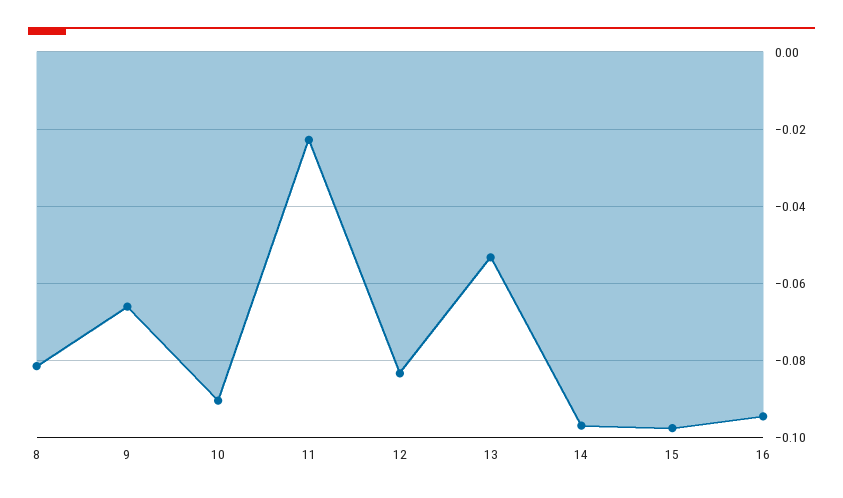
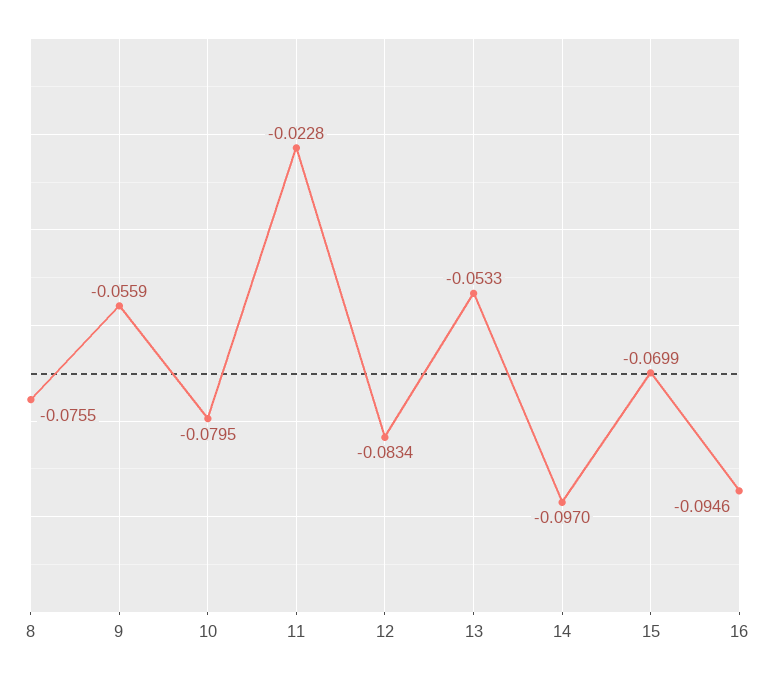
8: -0.082 -> -0.0755
9: -0.066 -> -0.0559
10: -0.09 -> -0.0795
15: -0.098 -> -0.0699

